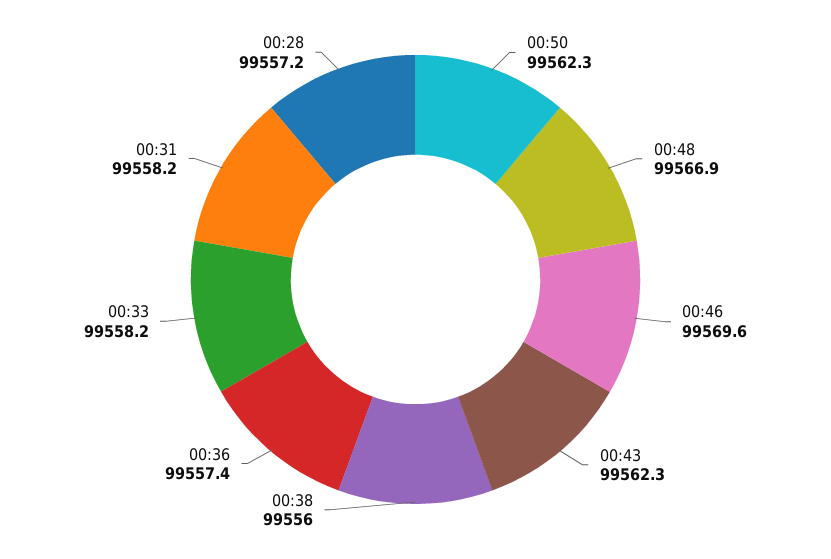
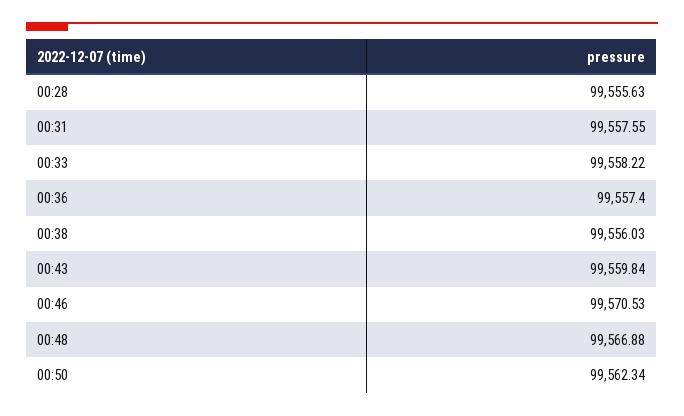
00:46: 99569.6 -> 99570.53
00:43: 99562.3 -> 99559.84
00:31: 99558.2 -> 99557.55
00:28: 99557.2 -> 99555.63

